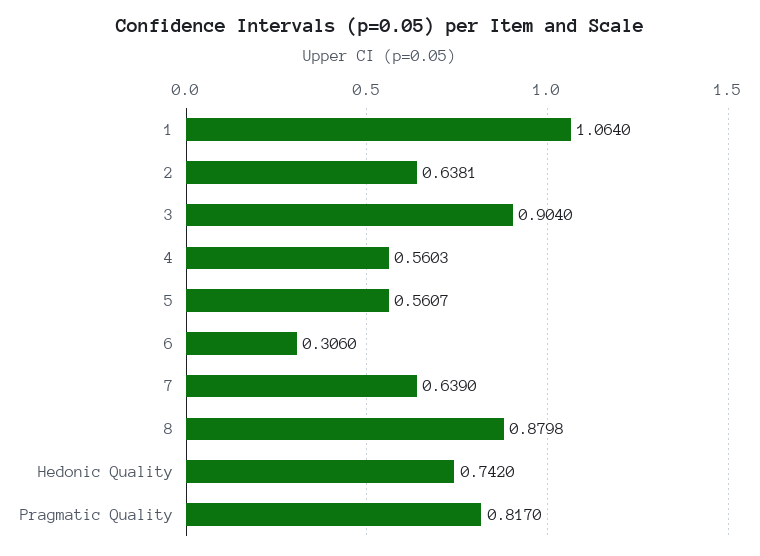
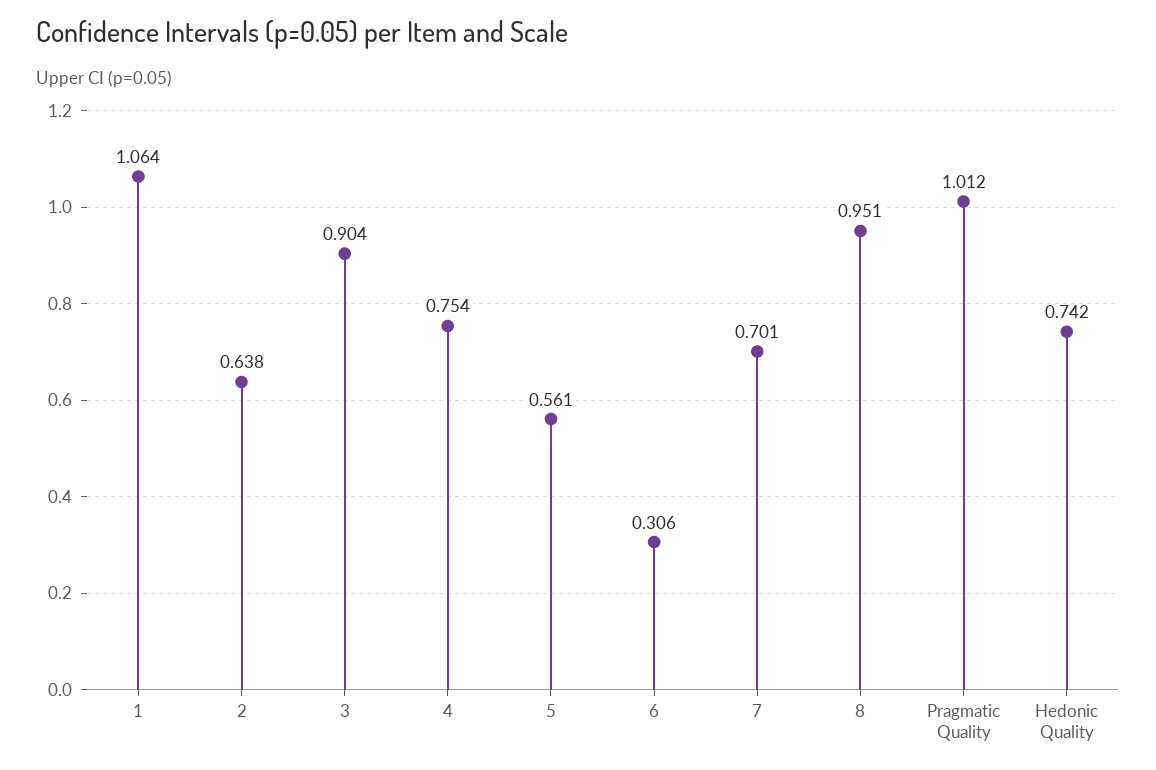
4: 0.5603 -> 0.754
7: 0.639 -> 0.701
8: 0.8798 -> 0.951
Pragmatic Quality: 0.817 -> 1.012

